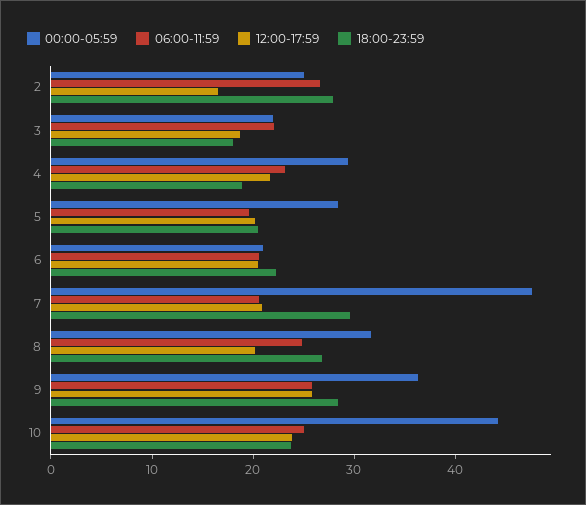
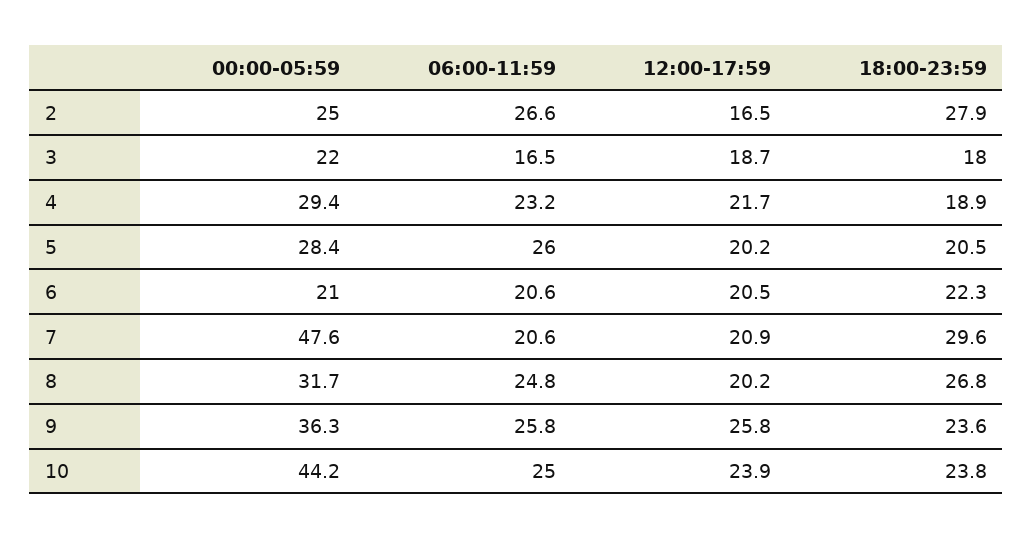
06:00-11:59, 3: 22 -> 16.5
06:00-11:59, 5: 20 -> 26
18:00-23:59, 9: 28 -> 23.6

